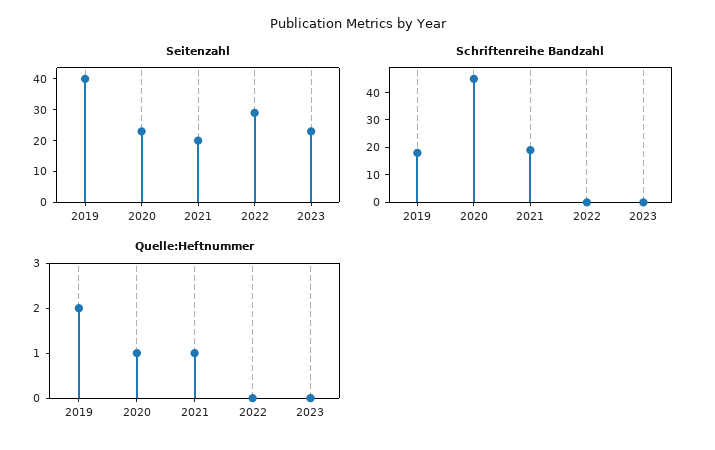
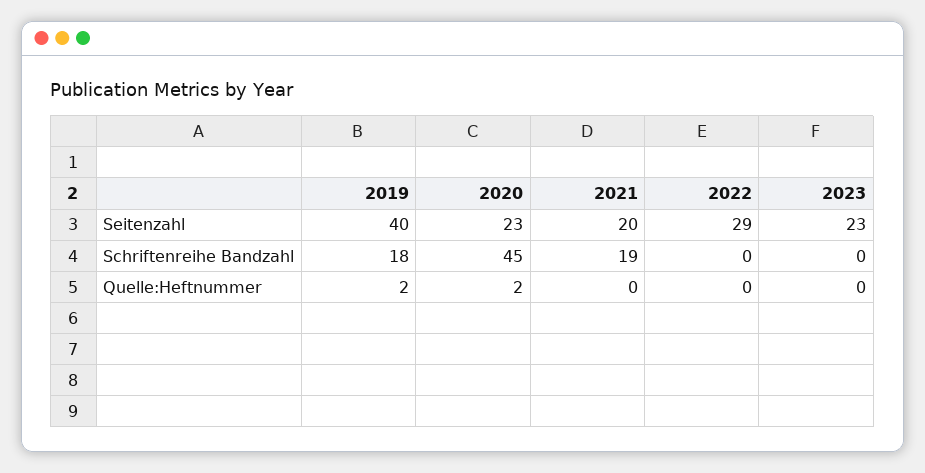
Quelle:Heftnummer, 2020: 1 -> 2
Quelle:Heftnummer, 2021: 1 -> 0

